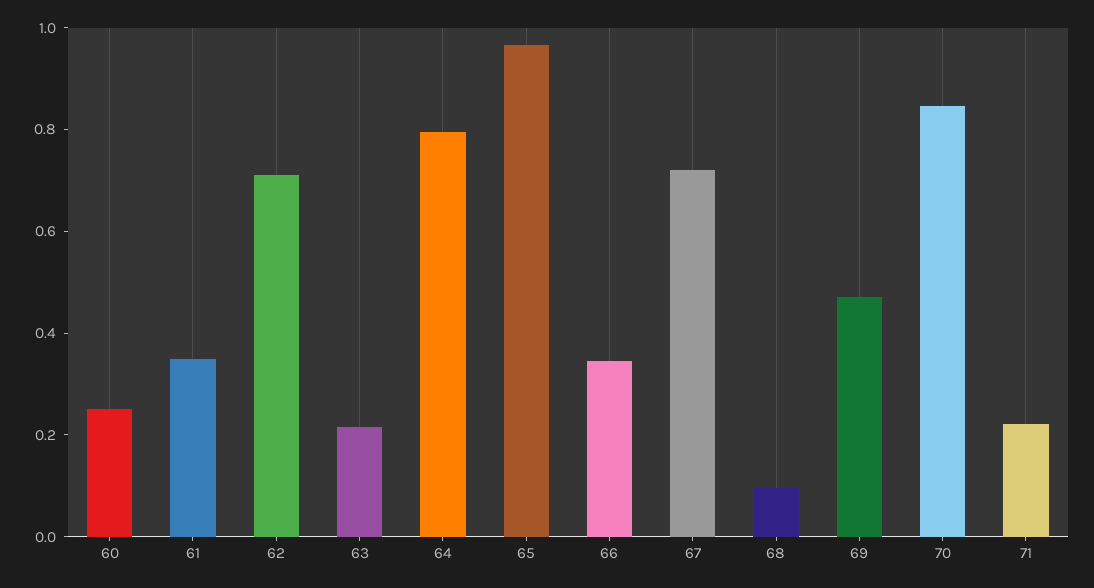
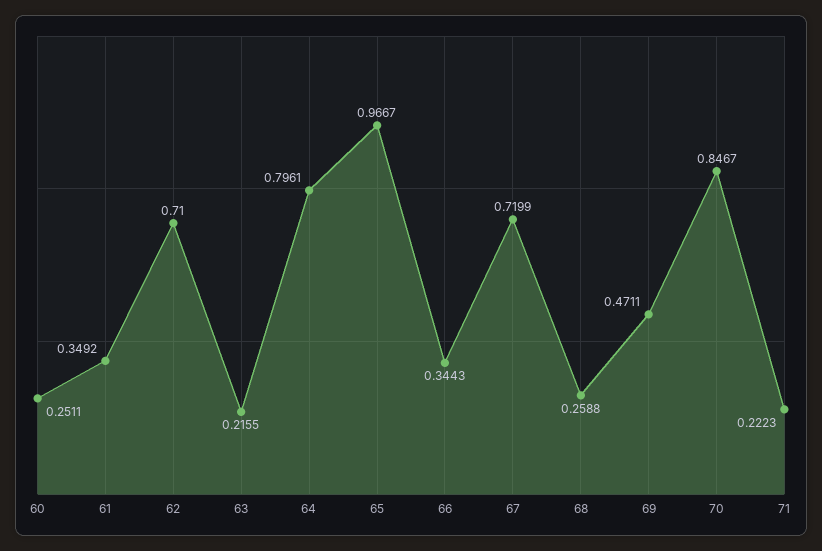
68: 0.1 -> 0.2588

